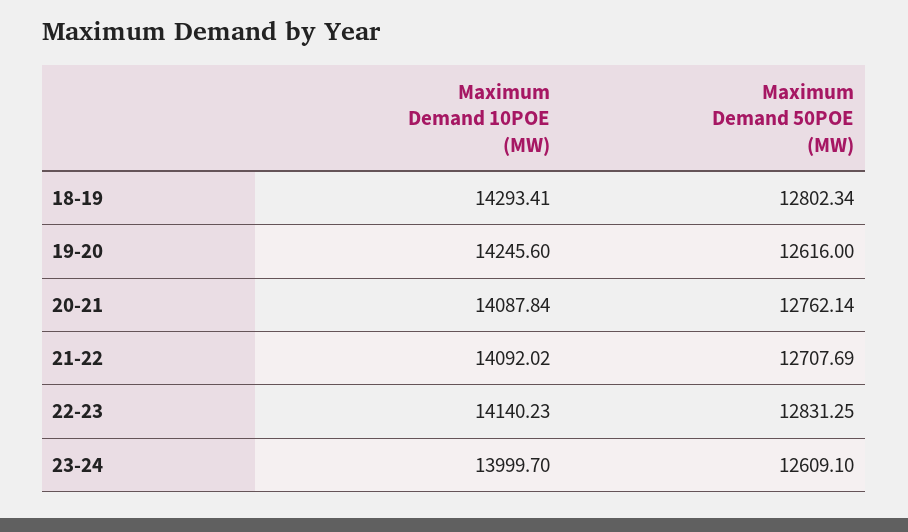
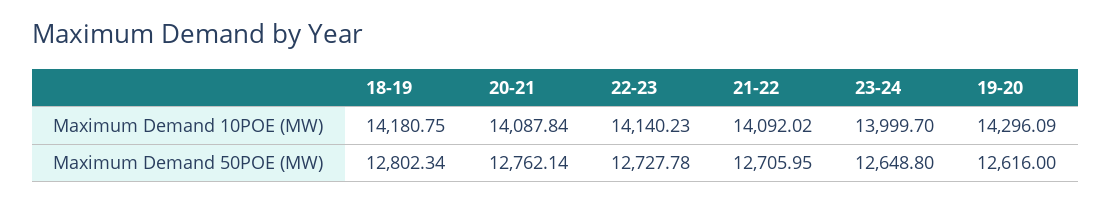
Maximum Demand 10POE (MW), 18-19: 14293.41 -> 14180.75
Maximum Demand 10POE (MW), 19-20: 14245.6 -> 14296.09
Maximum Demand 50POE (MW), 21-22: 12707.69 -> 12705.95
Maximum Demand 50POE (MW), 22-23: 12831.25 -> 12727.78
Maximum Demand 50POE (MW), 23-24: 12609.1 -> 12648.8

